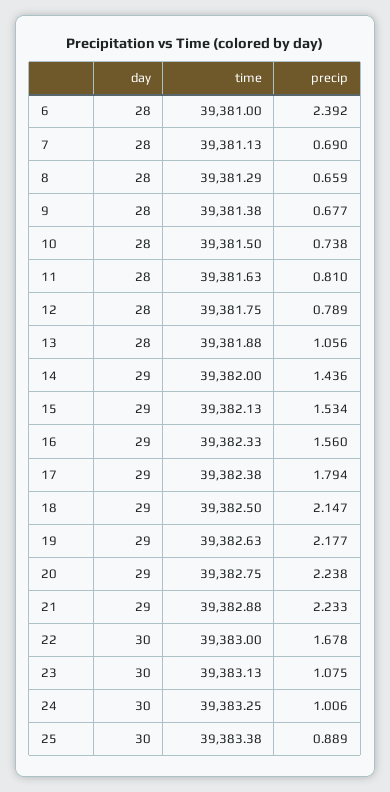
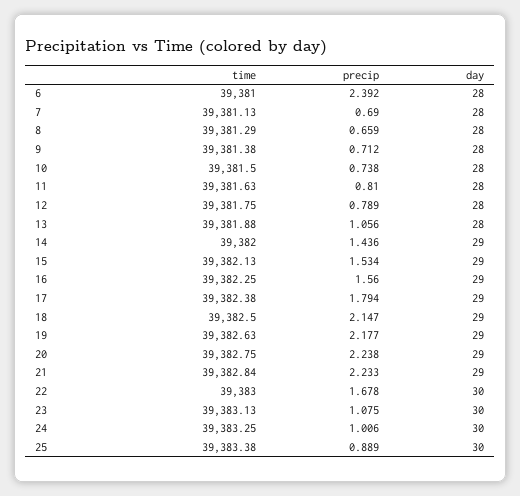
precip, 9: 0.677 -> 0.712
time, 16: 39382.33 -> 39382.25
time, 21: 39382.88 -> 39382.84

